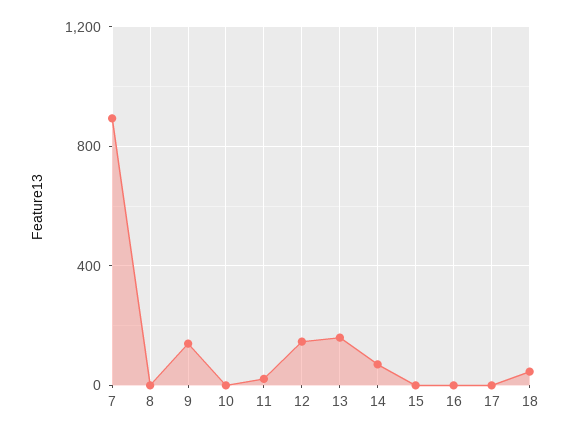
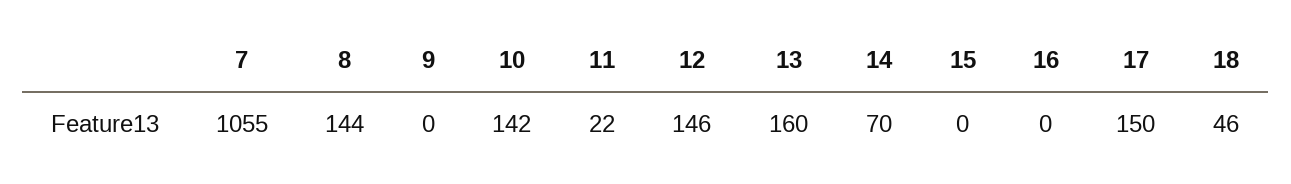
7: 900 -> 1055
8: 0 -> 144
9: 150 -> 0
10: 0 -> 142
17: 0 -> 150

